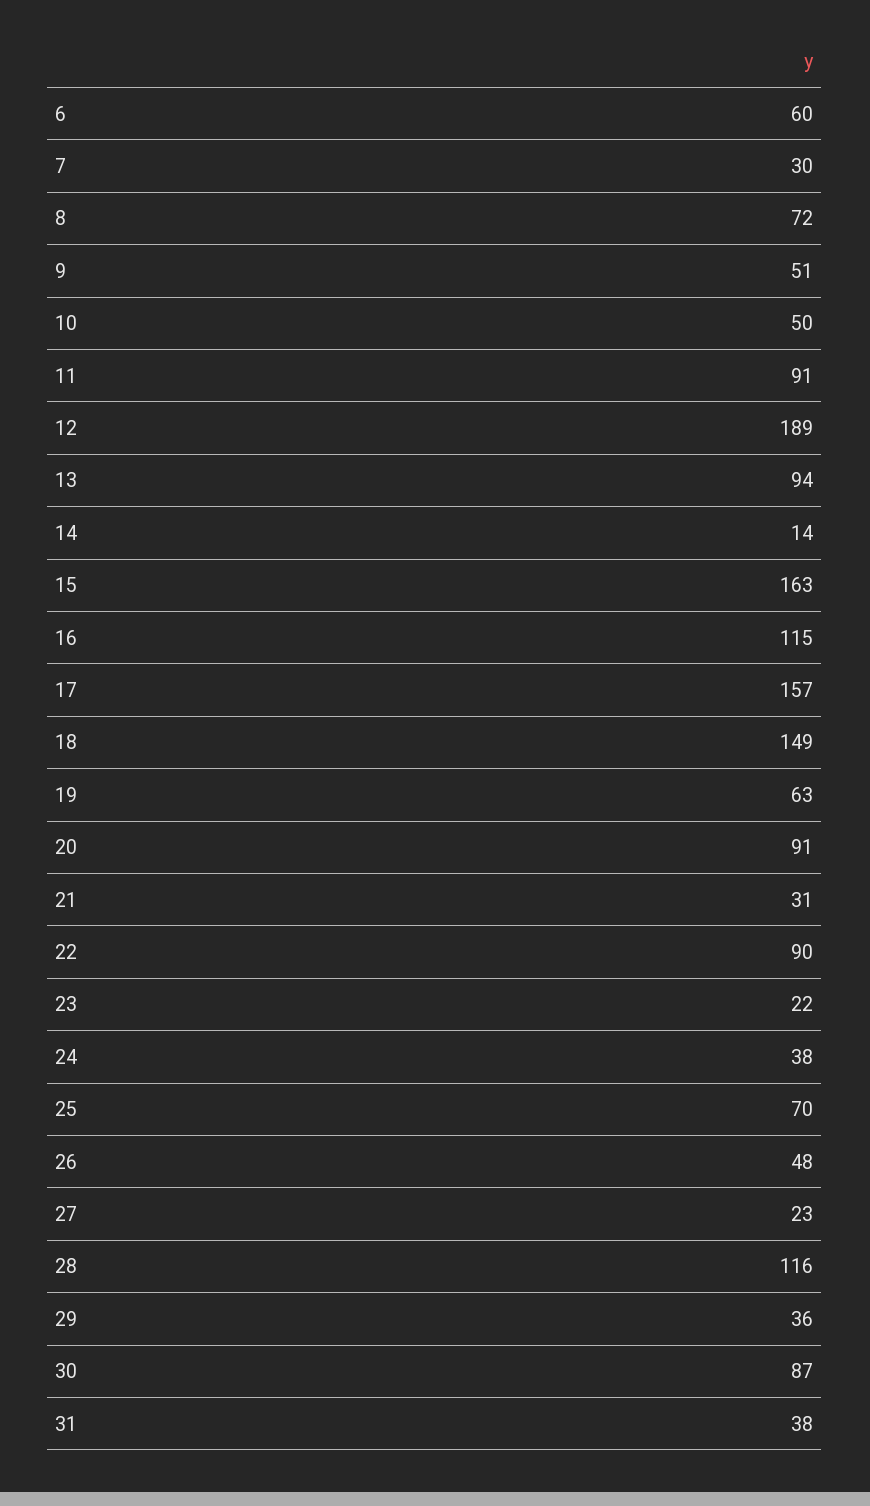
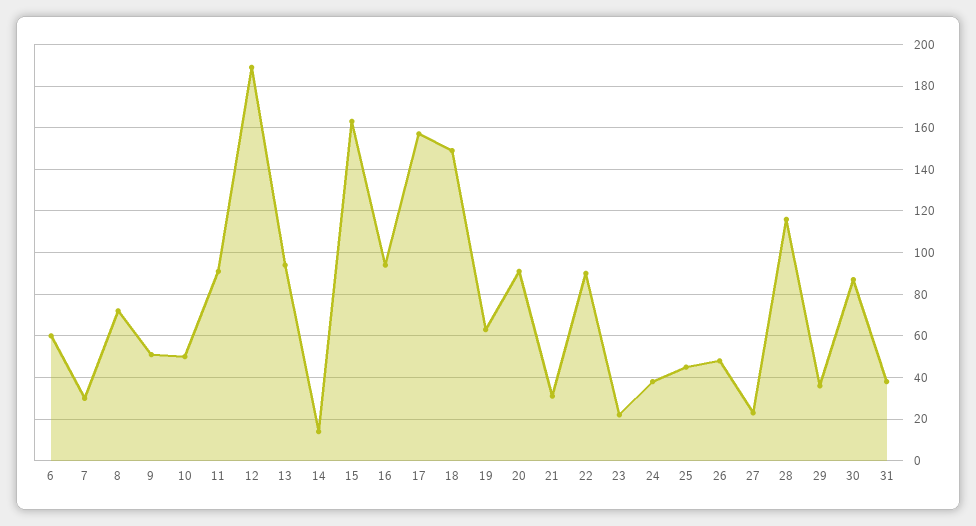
16: 115 -> 95
25: 70 -> 45

